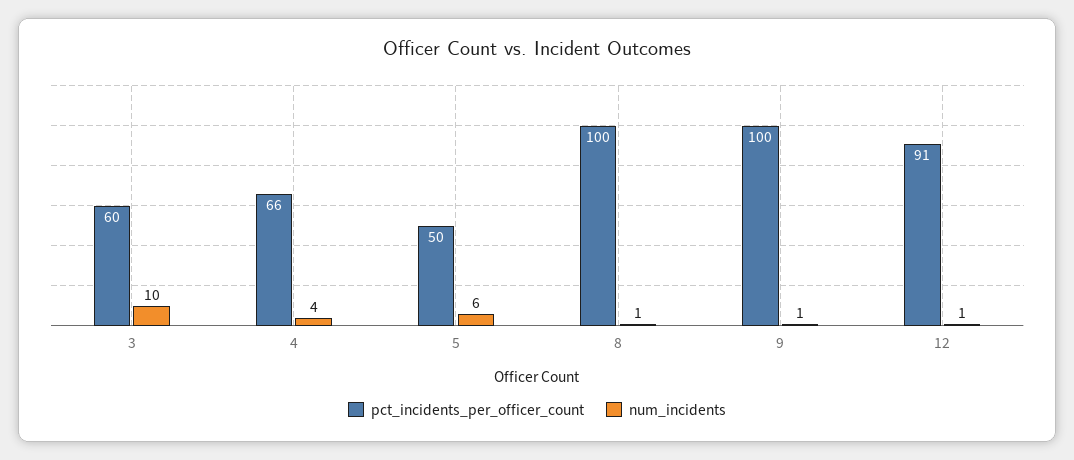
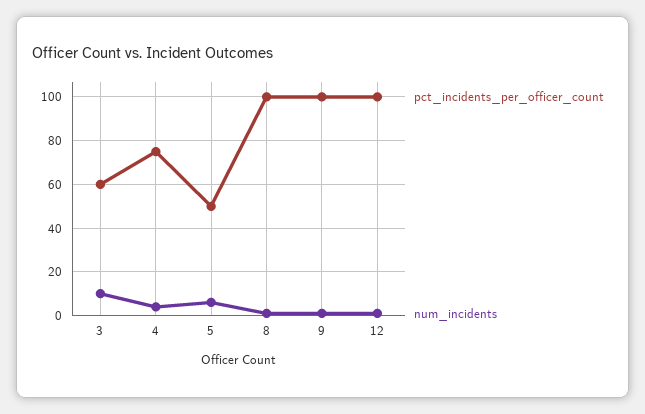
pct_incidents_per_officer_count, 4: 66 -> 75
pct_incidents_per_officer_count, 12: 91 -> 100

